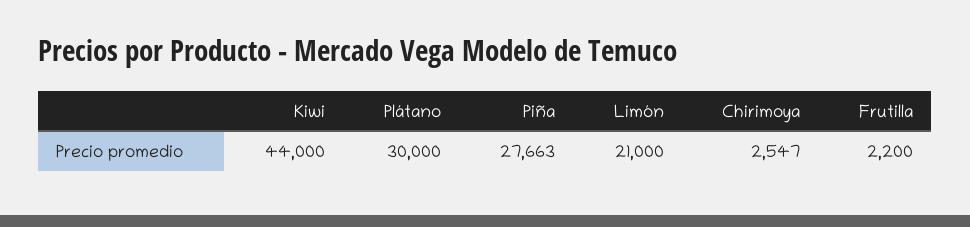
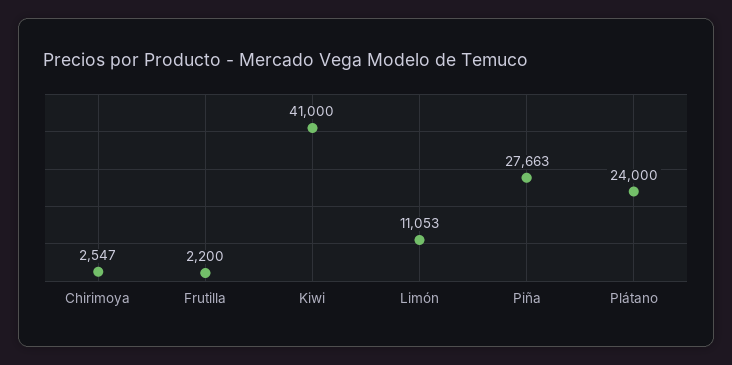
Kiwi: 44000 -> 41000
Plátano: 30000 -> 24000
Limón: 21000 -> 11053

